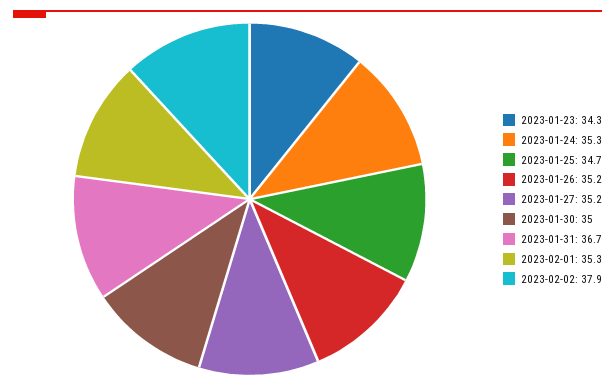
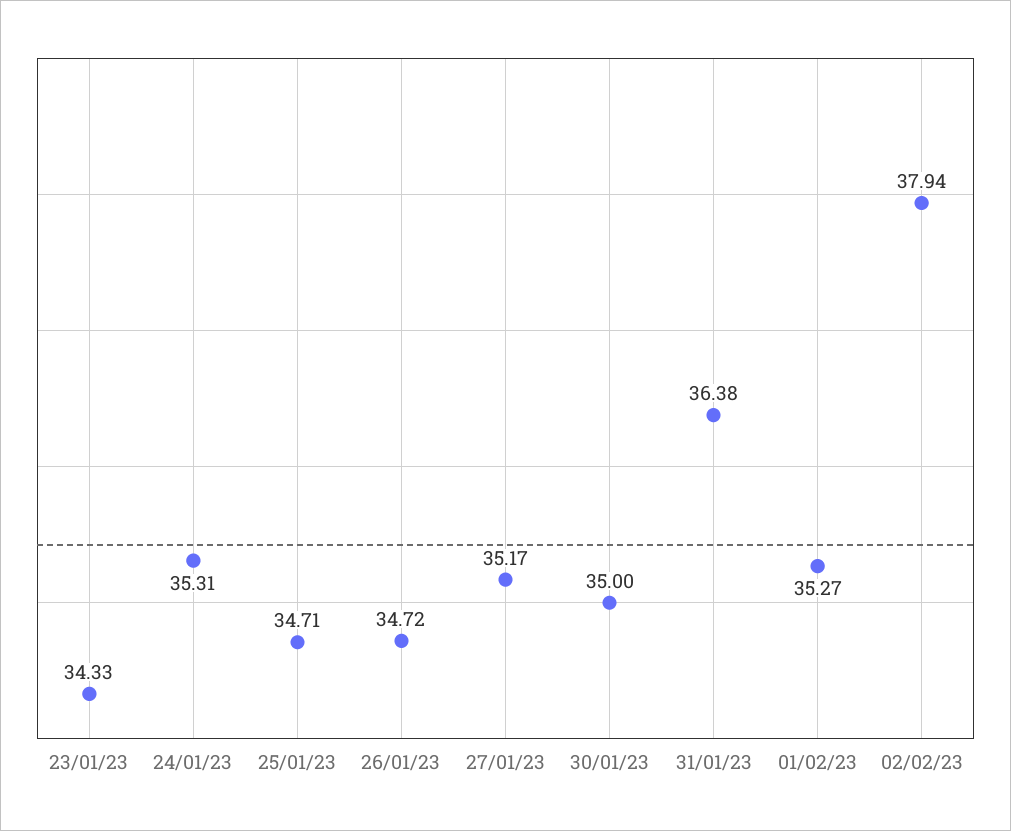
2023-01-26: 35.2 -> 34.72
2023-01-31: 36.7 -> 36.38

